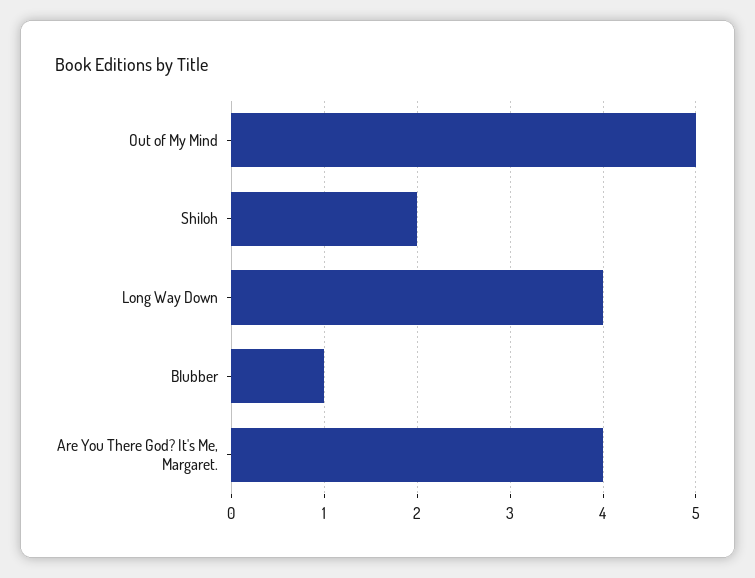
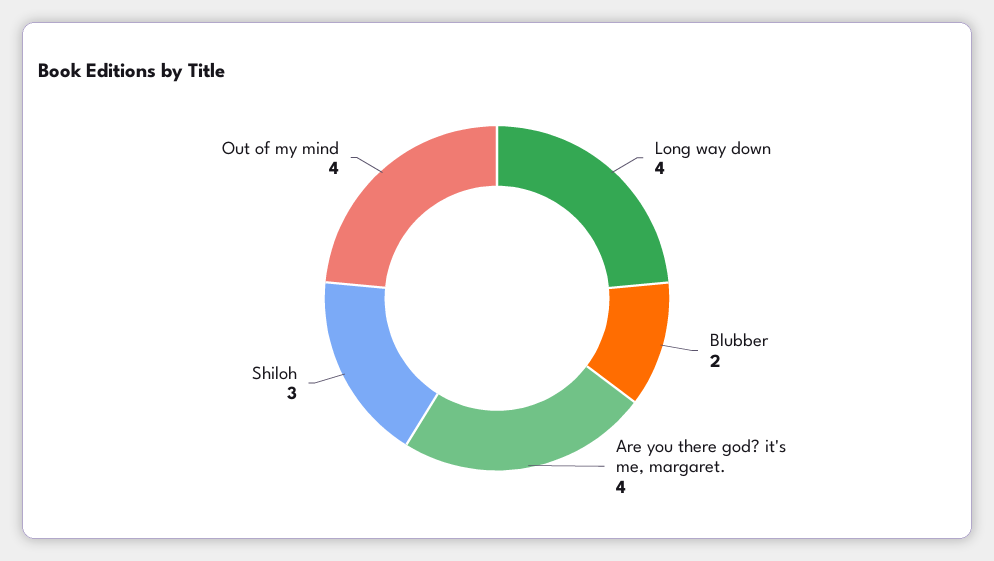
Out of My Mind: 5 -> 4
Shiloh: 2 -> 3
Blubber: 1 -> 2

